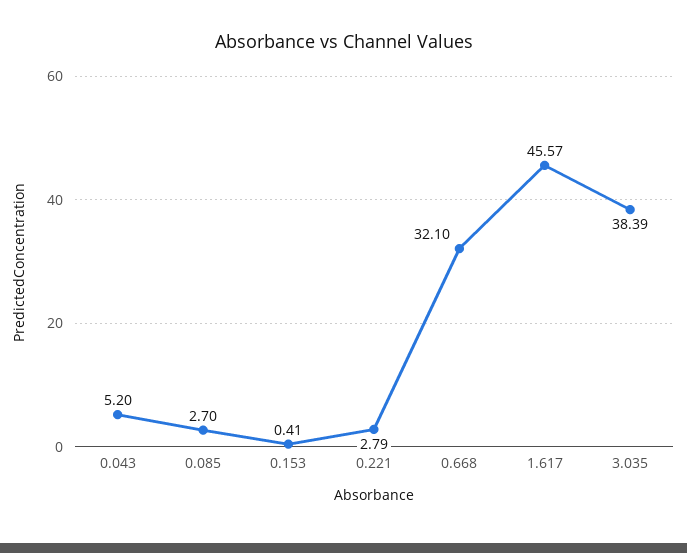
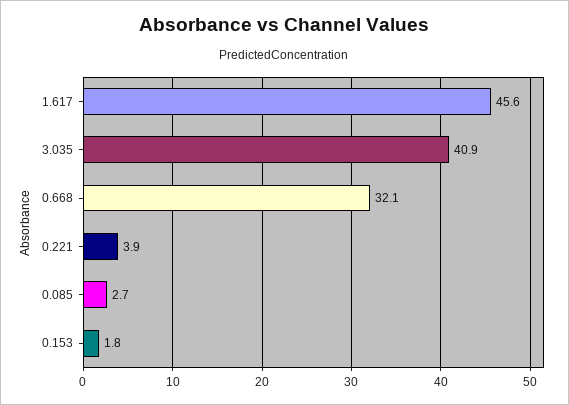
0.043: 5.2 -> none
0.153: 0.41 -> 1.8
0.221: 2.79 -> 3.9
3.035: 38.39 -> 40.9

